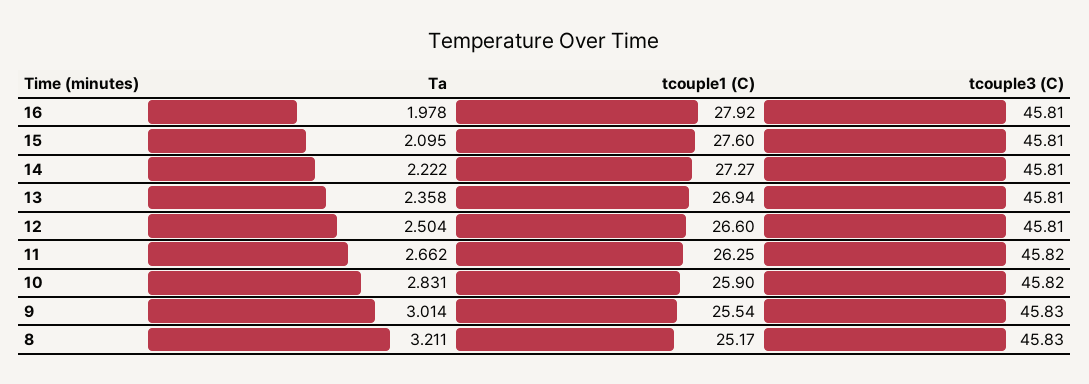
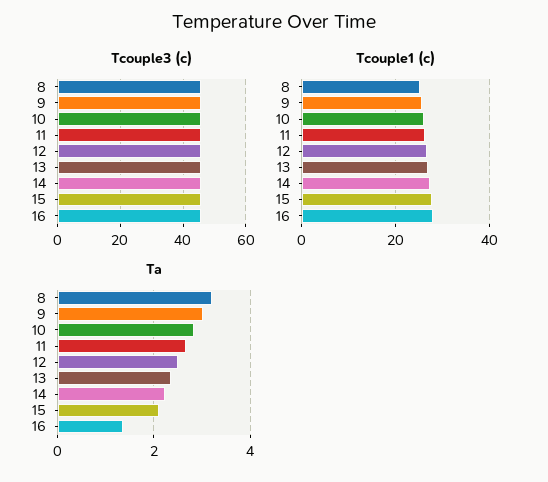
Ta, 16: 1.978 -> 1.4

